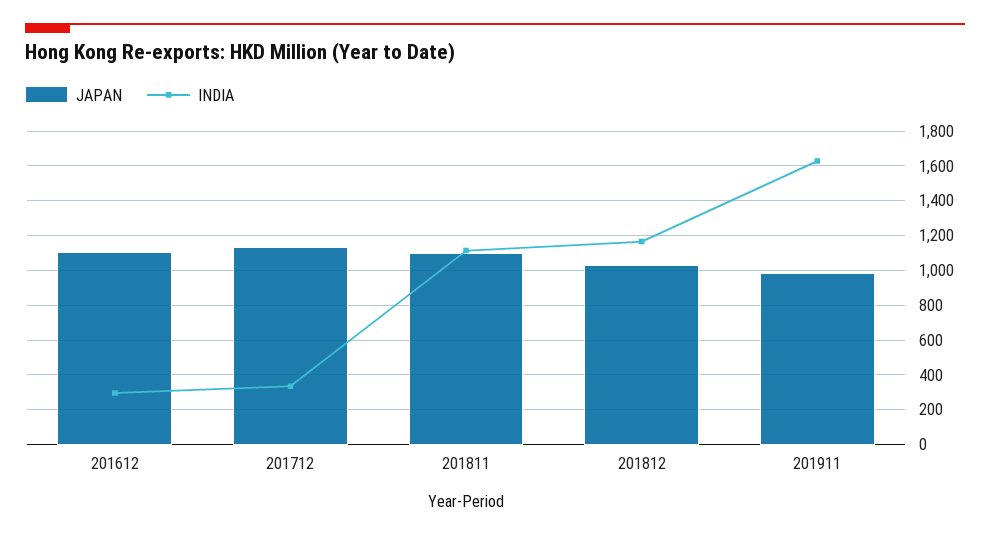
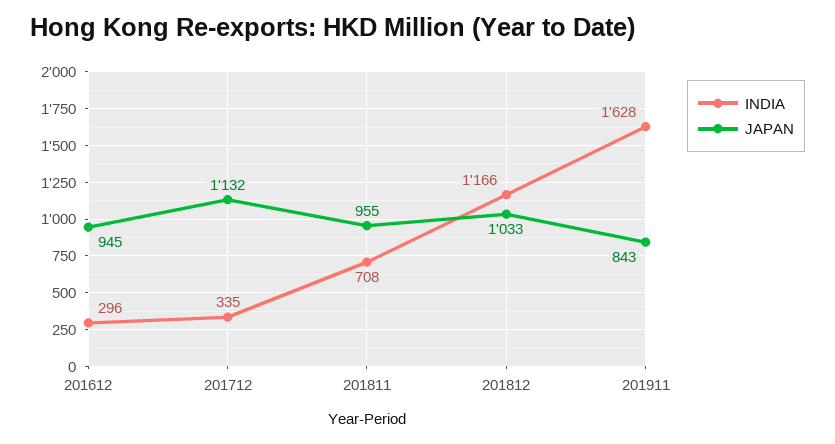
JAPAN, 201612: 1100 -> 945
JAPAN, 201811: 1100 -> 955
INDIA, 201811: 1100 -> 708
JAPAN, 201911: 1000 -> 843

